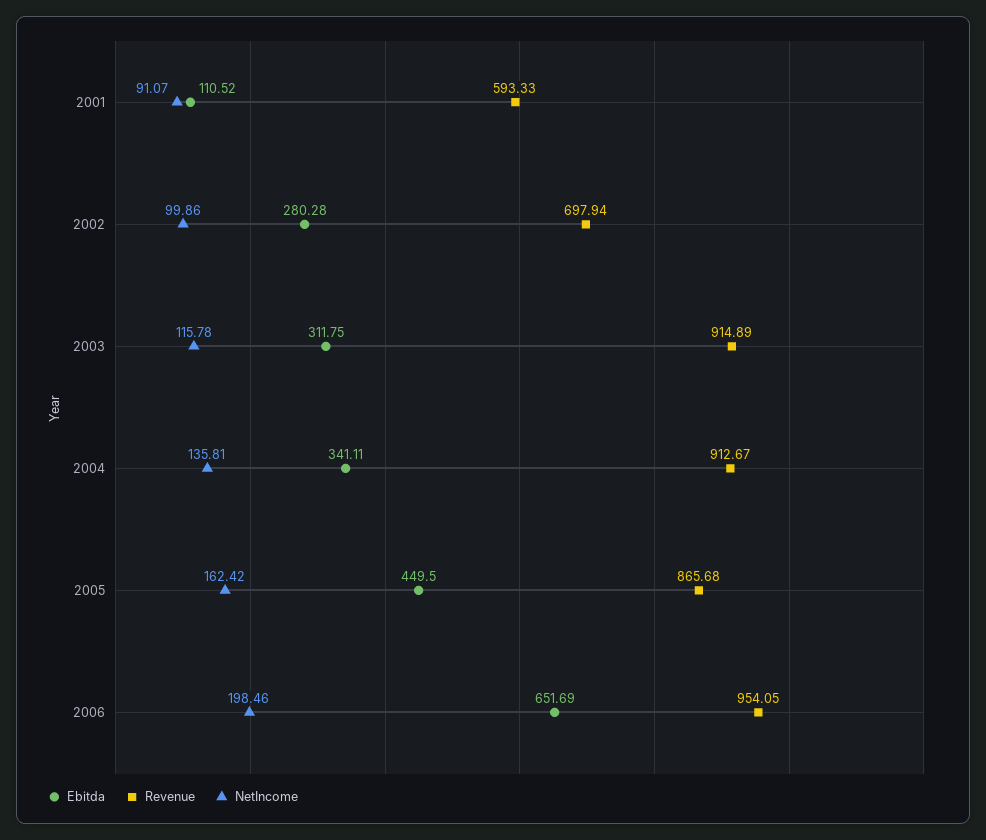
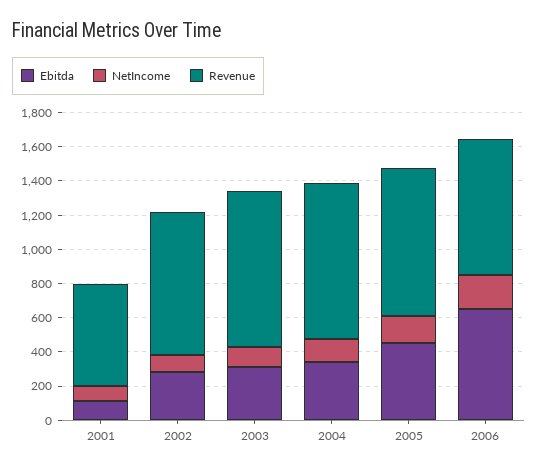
Revenue, 2002: 697.94 -> 850
Revenue, 2006: 954.05 -> 800

